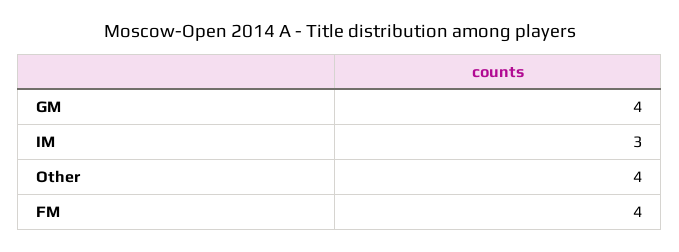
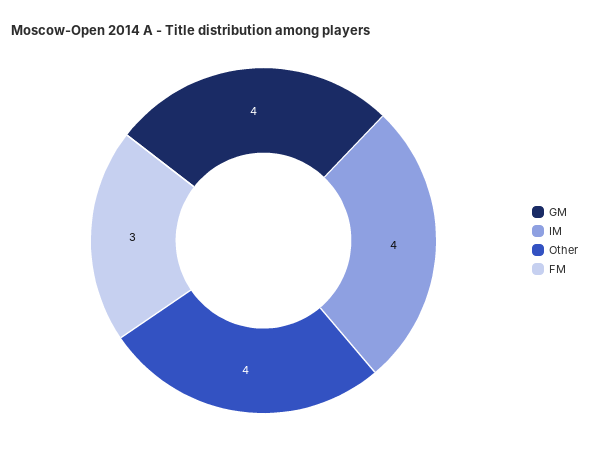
IM: 3 -> 4
FM: 4 -> 3

